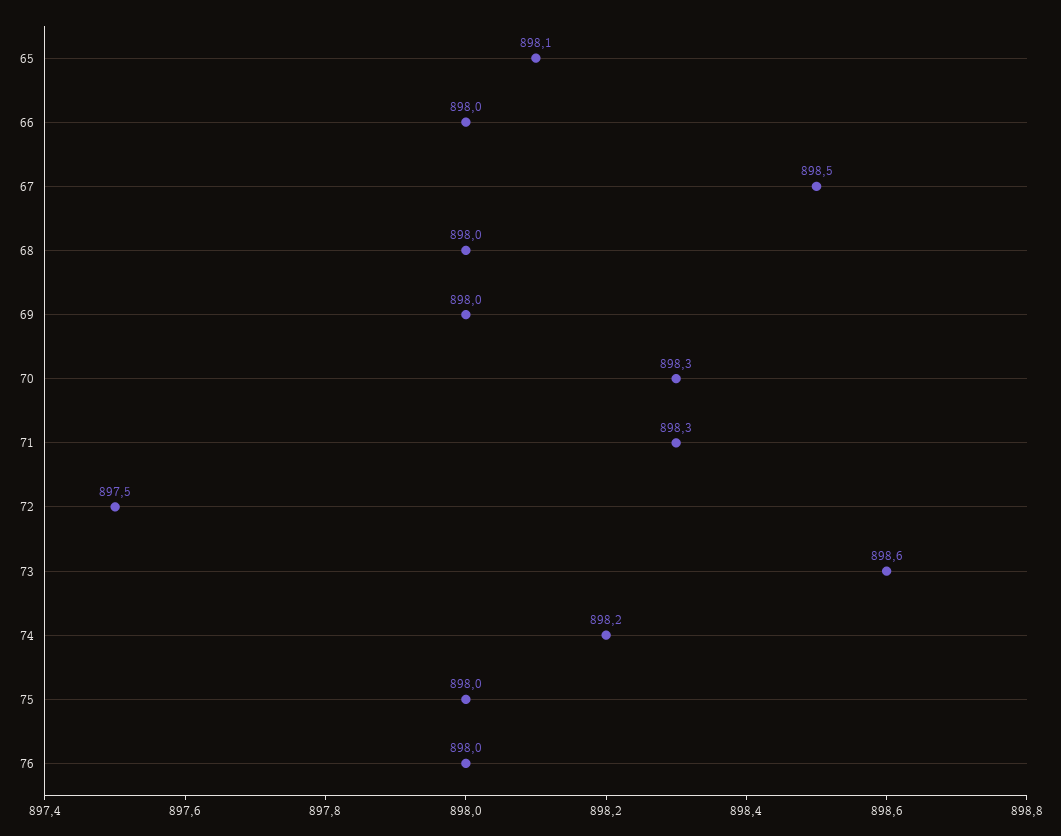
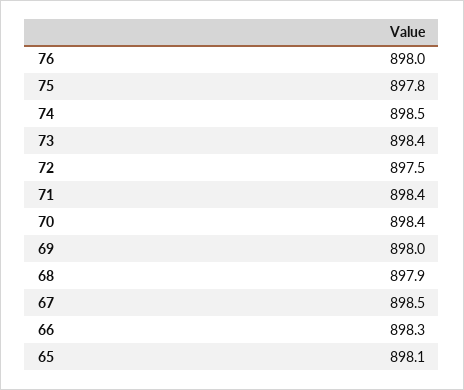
66: 898 -> 898.3
68: 898 -> 897.9
70: 898.3 -> 898.4
71: 898.3 -> 898.4
73: 898.6 -> 898.4
74: 898.2 -> 898.5
75: 898 -> 897.8

